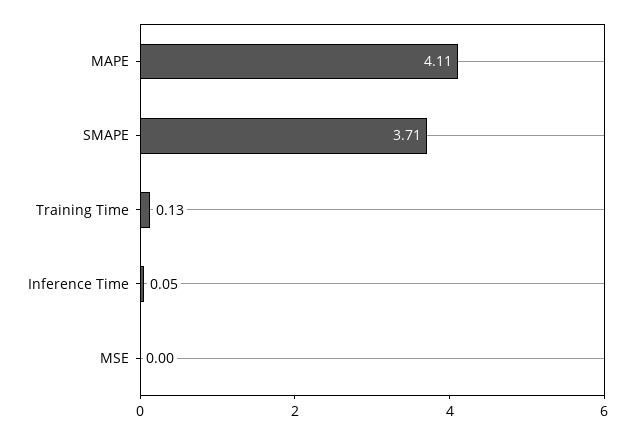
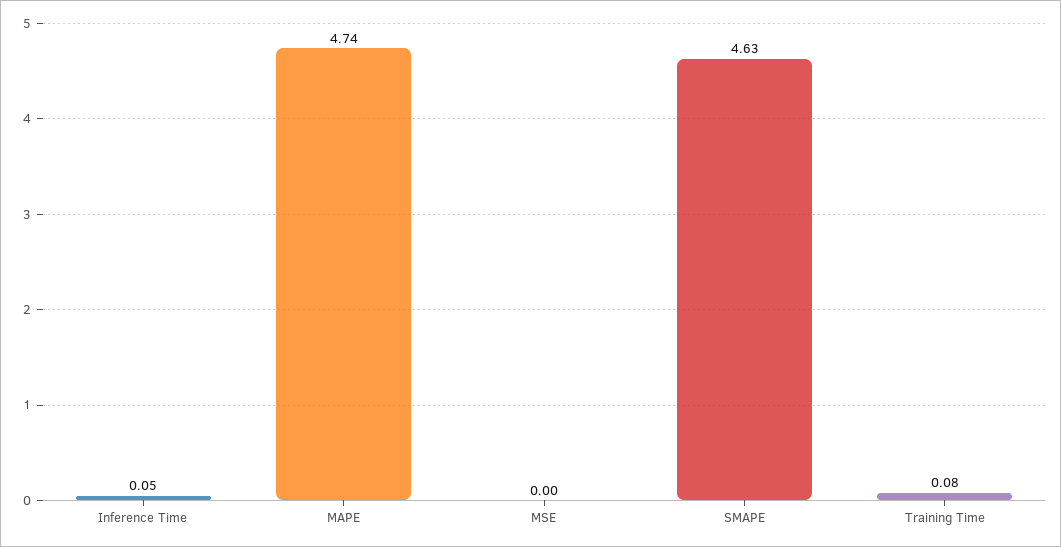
MAPE: 4.11 -> 4.74
SMAPE: 3.71 -> 4.63
Training Time: 0.13 -> 0.08

